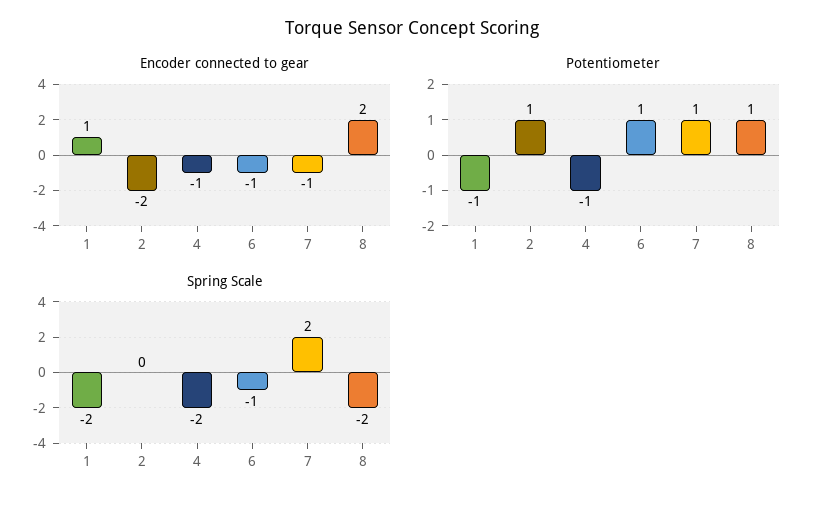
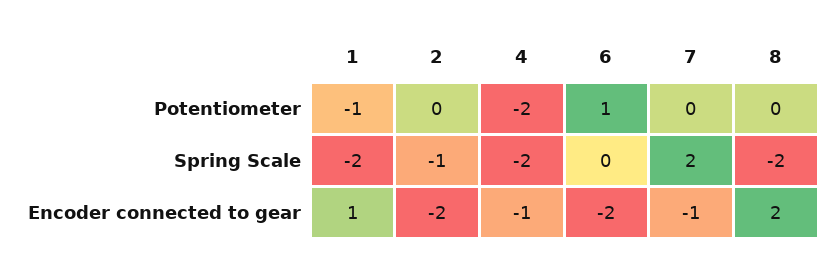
Encoder connected to gear, 6: -1 -> -2
Potentiometer, 2: 1 -> 0
Potentiometer, 4: -1 -> -2
Potentiometer, 7: 1 -> 0
Potentiometer, 8: 1 -> 0
Spring Scale, 2: 0 -> -1
Spring Scale, 6: -1 -> 0

